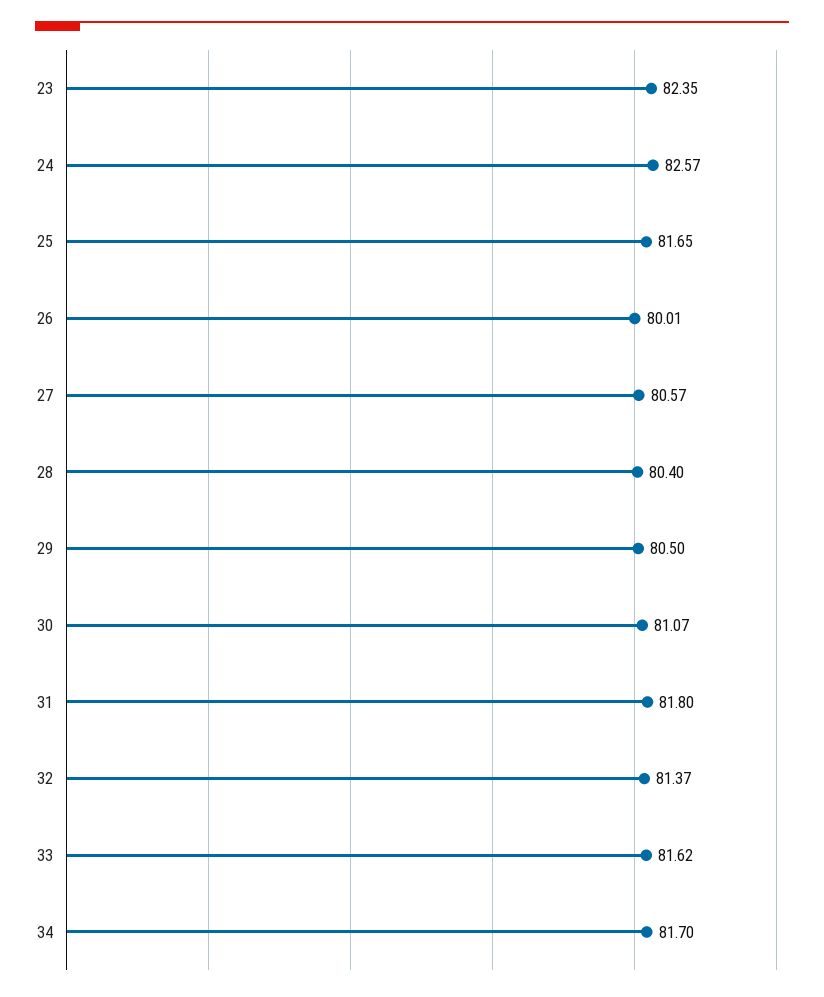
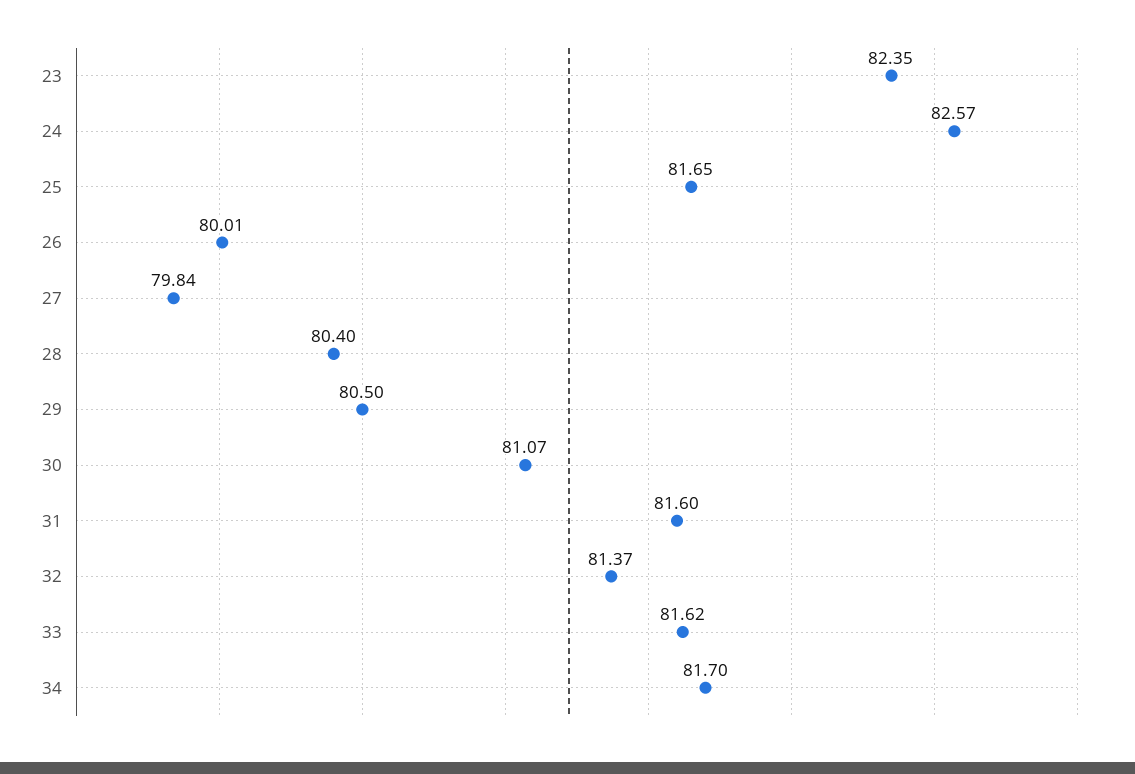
27: 80.57 -> 79.84
31: 81.8 -> 81.6

